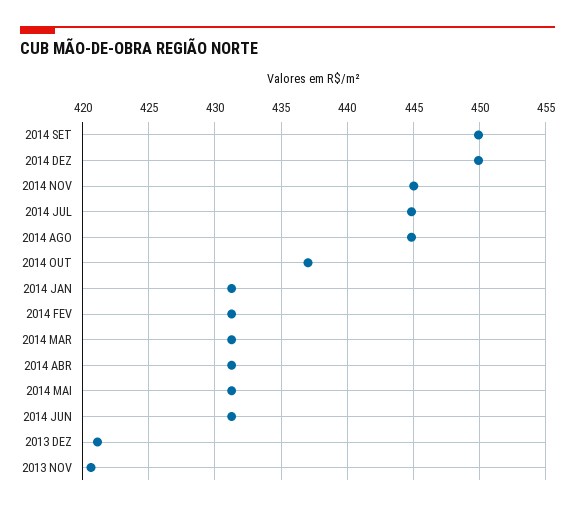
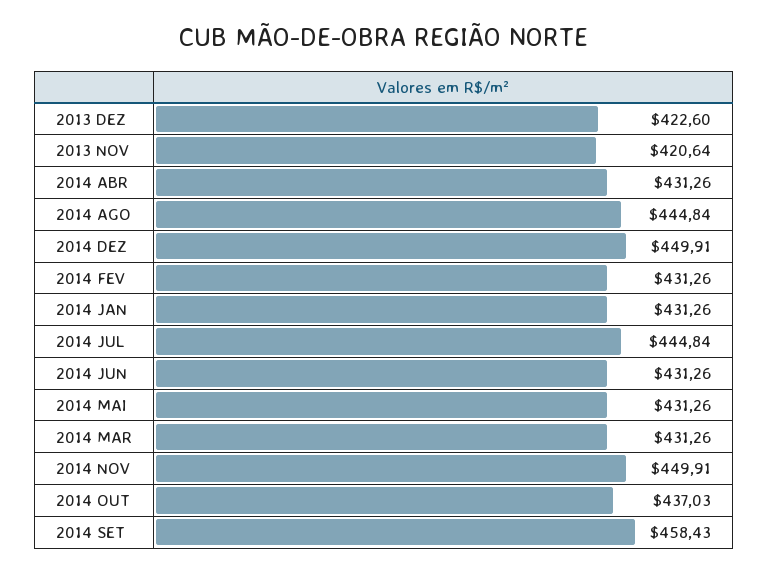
2014 SET: 450 -> 458.43
2014 NOV: 445 -> 449.91
2013 DEZ: 421 -> 422.6

